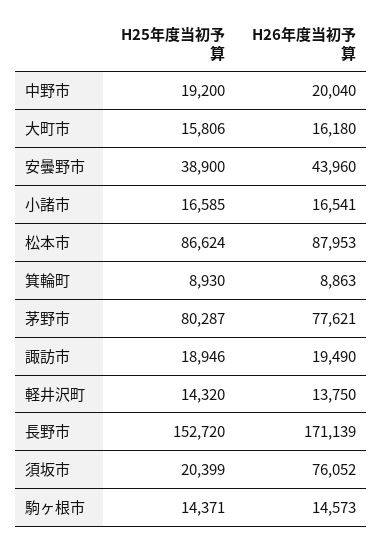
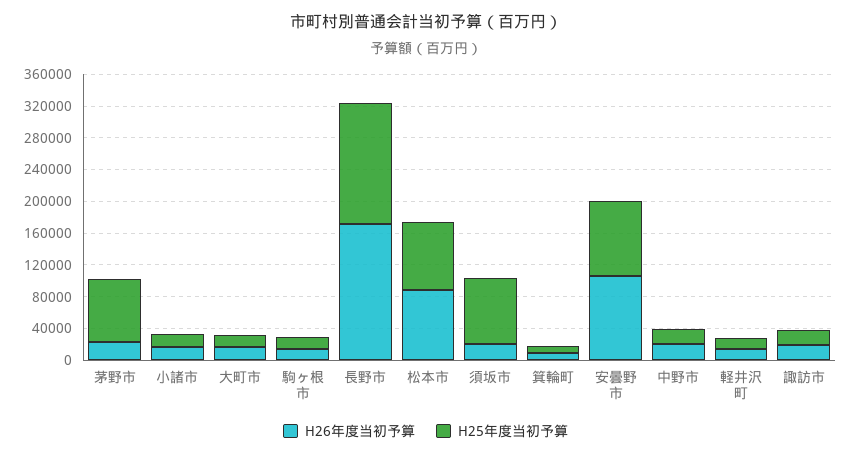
H25年度当初予算, 安曇野市: 38900 -> 100000
H26年度当初予算, 安曇野市: 43960 -> 100000
H26年度当初予算, 茅野市: 77621 -> 20000
H25年度当初予算, 須坂市: 20399 -> 80000
H26年度当初予算, 須坂市: 76052 -> 20000

